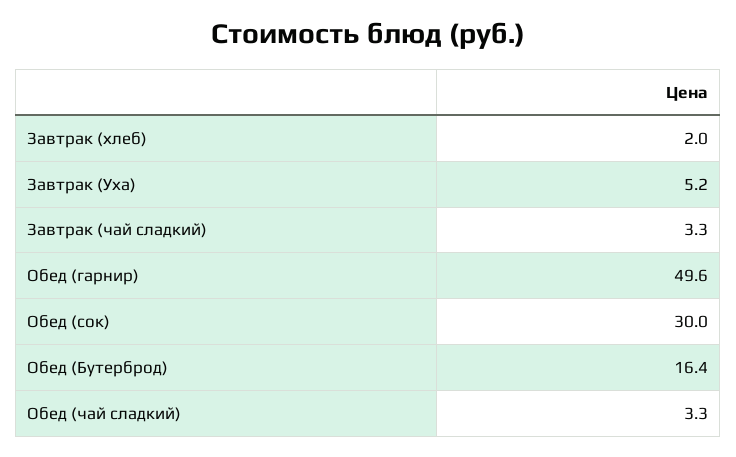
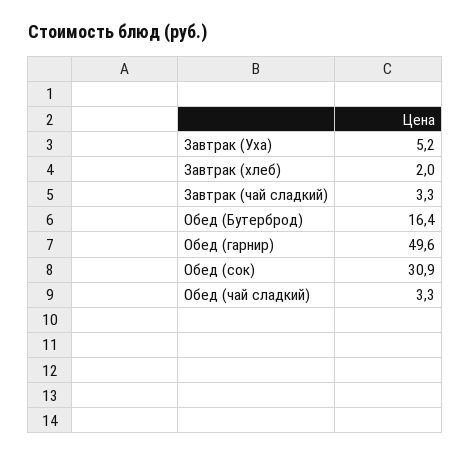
Обед (сок): 30 -> 30.9

